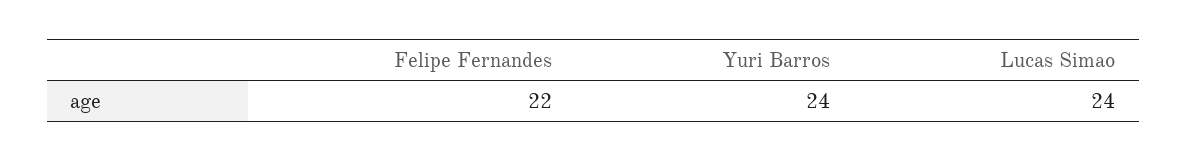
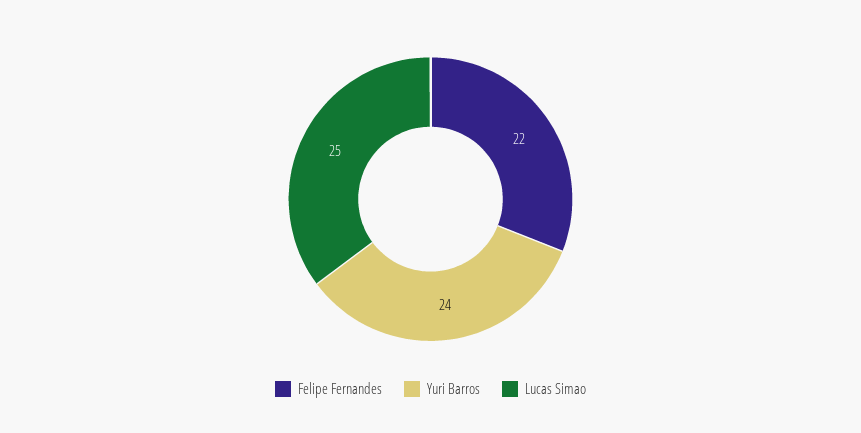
Lucas Simao: 24 -> 25

